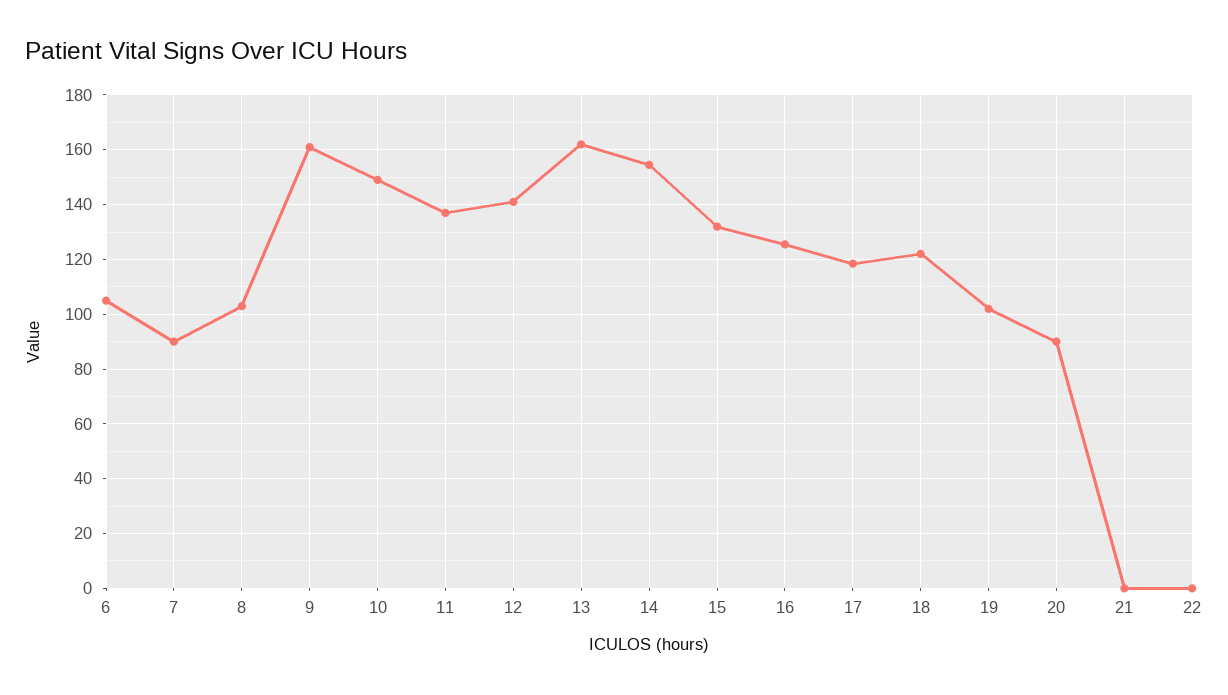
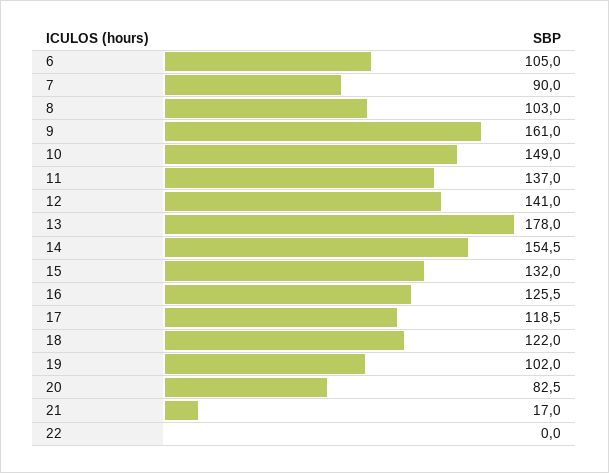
13: 162.5 -> 178
20: 90 -> 82.5
21: 0 -> 17

